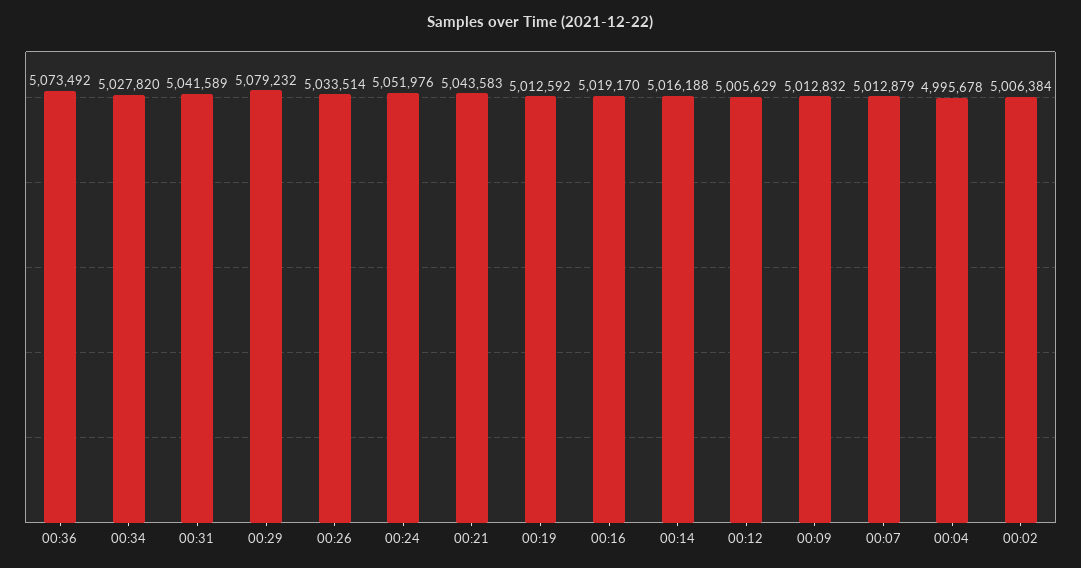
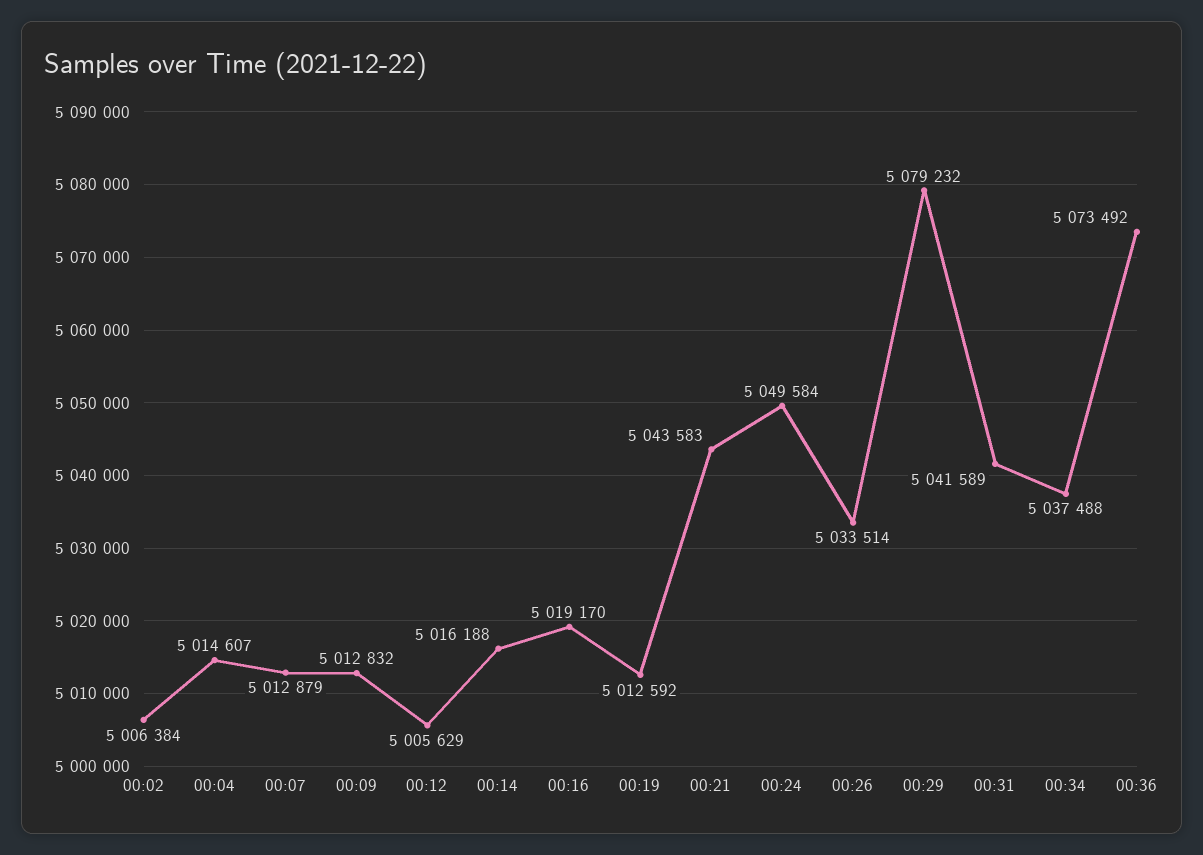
00:34: 5027820 -> 5037488
00:24: 5051976 -> 5049584
00:04: 4995678 -> 5014607

